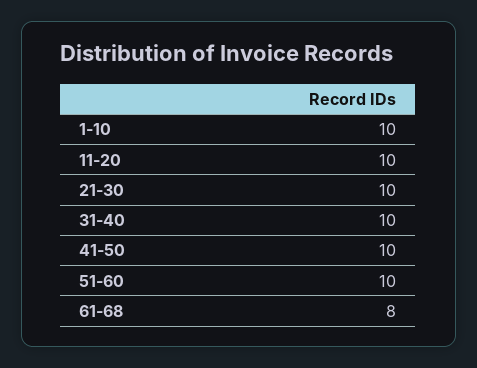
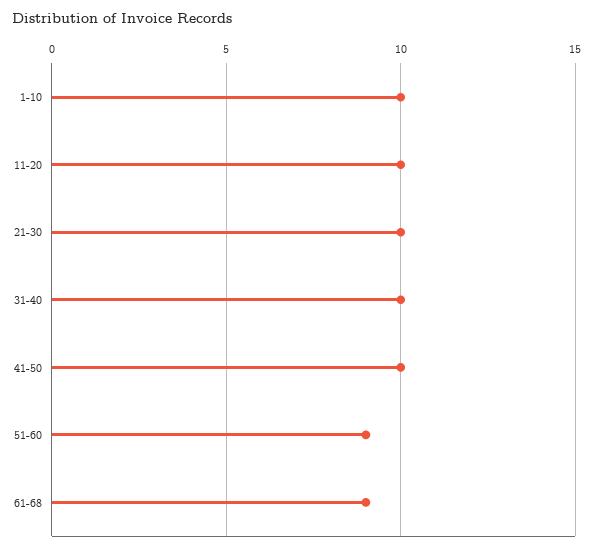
51-60: 10 -> 9
61-68: 8 -> 9

